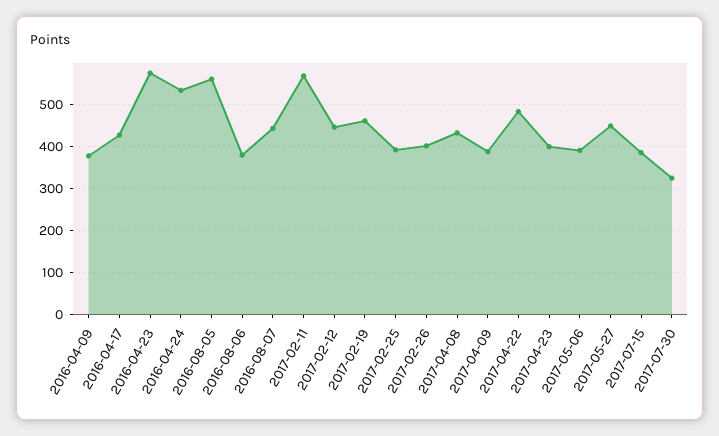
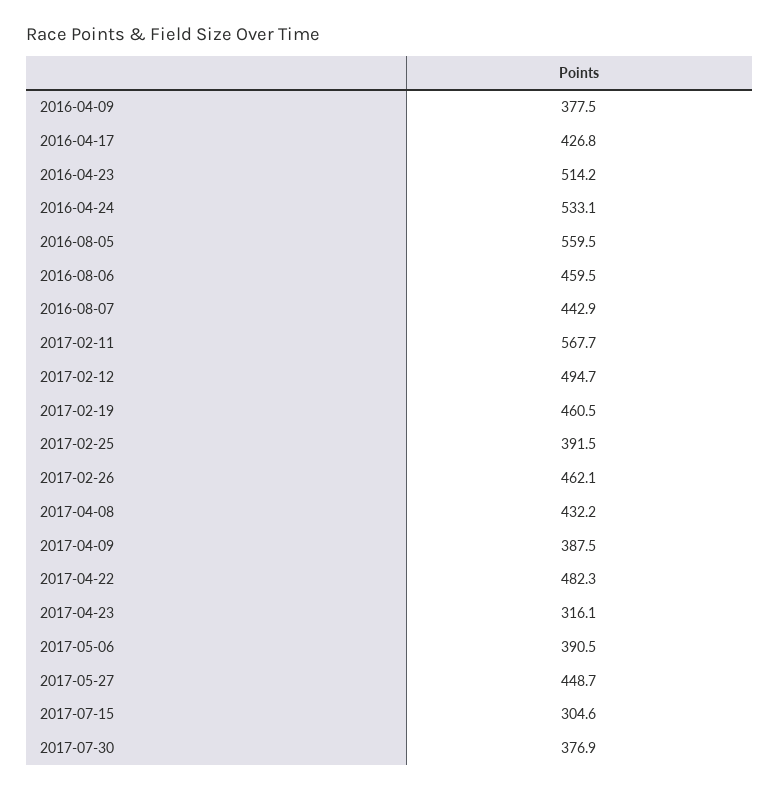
2016-04-23: 580 -> 514.2
2016-08-06: 380 -> 459.5
2017-02-12: 440 -> 494.7
2017-02-26: 400 -> 462.1
2017-04-23: 400 -> 316.1
2017-07-15: 380 -> 304.6
2017-07-30: 320 -> 376.9

